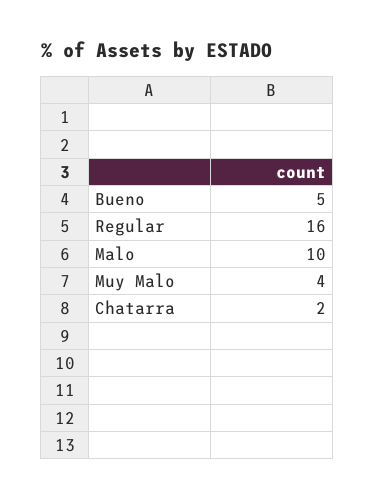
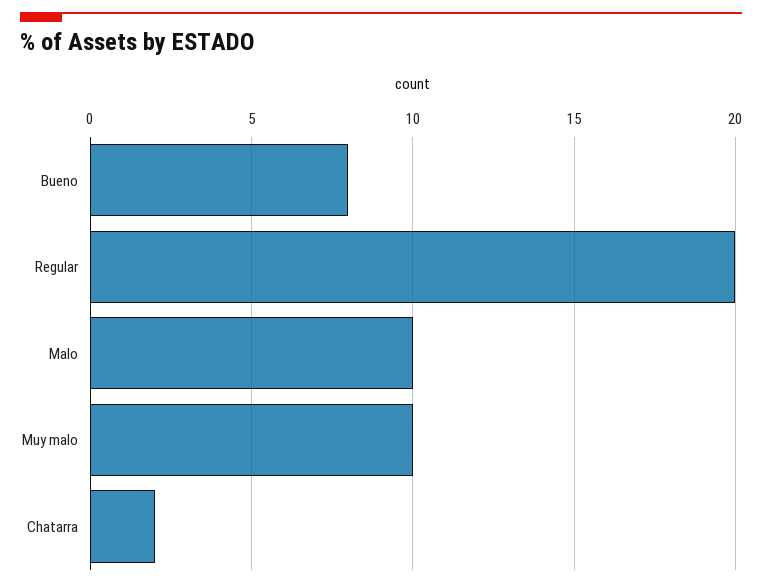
Bueno: 5 -> 8
Regular: 16 -> 20
Muy Malo: 4 -> 10

